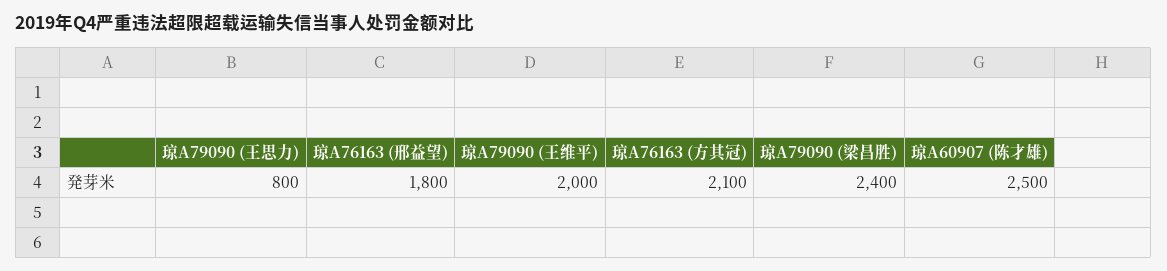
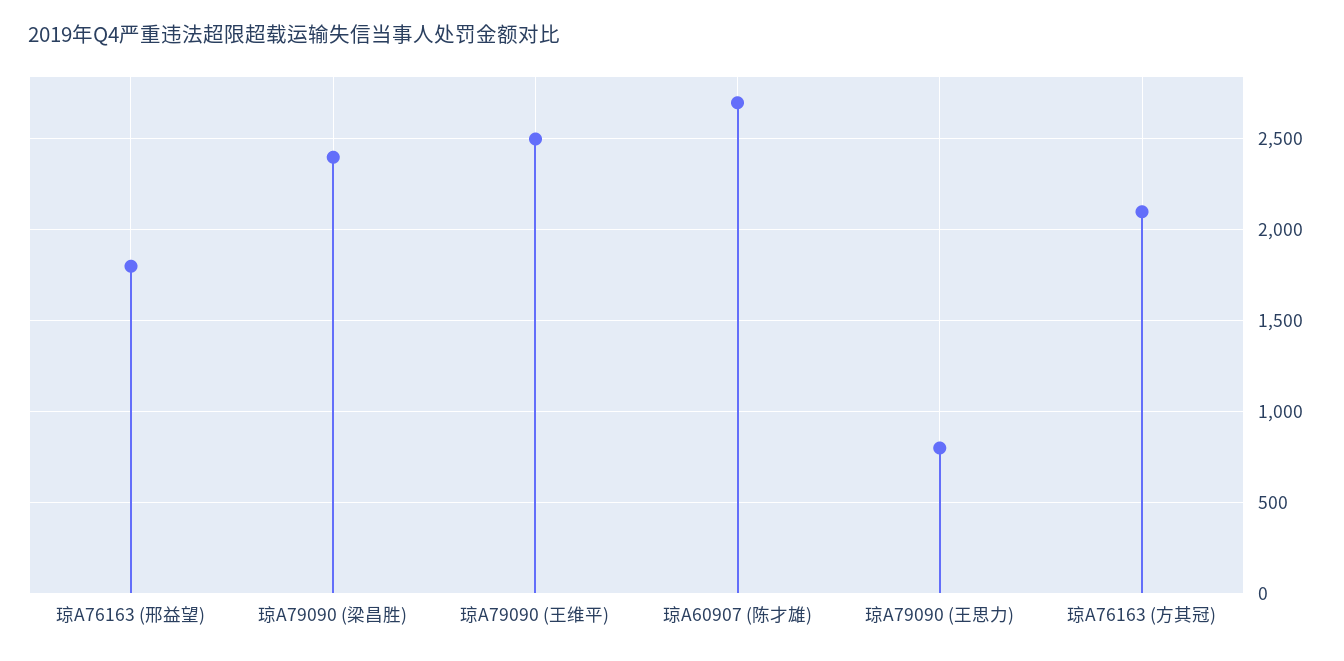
琼A79090 (王维平): 2000 -> 2500
琼A60907 (陈才雄): 2500 -> 2700

